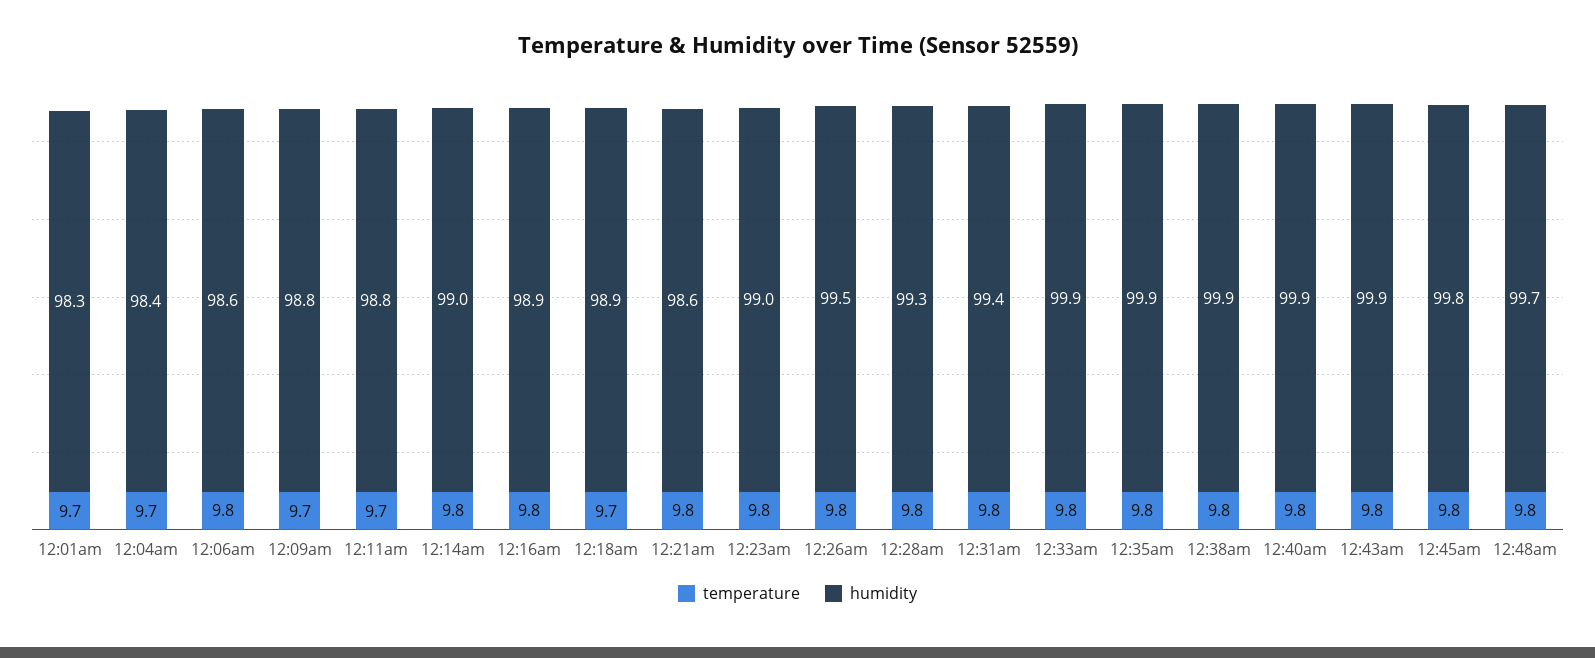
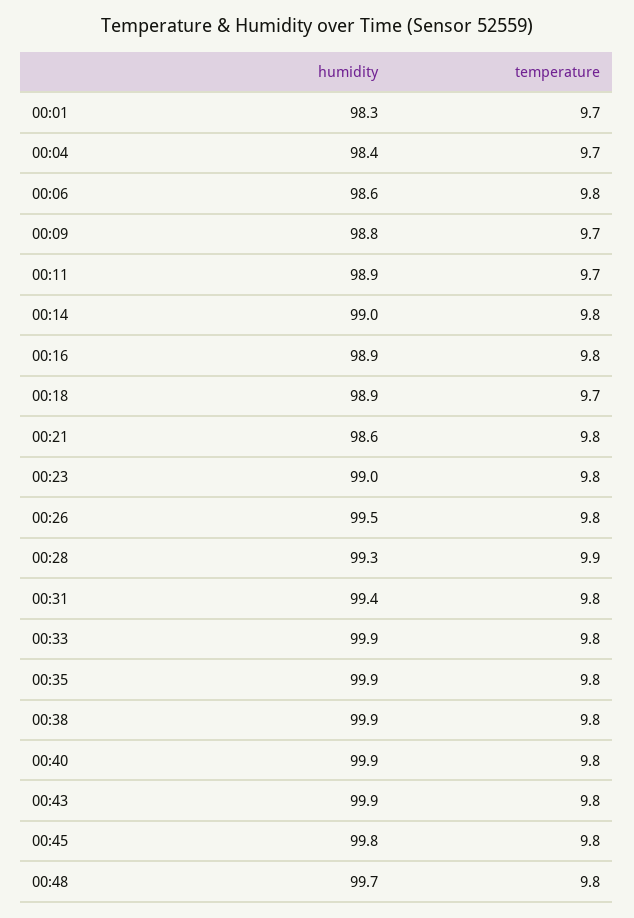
humidity, 12:11am: 98.8 -> 98.9
temperature, 12:28am: 9.8 -> 9.9

